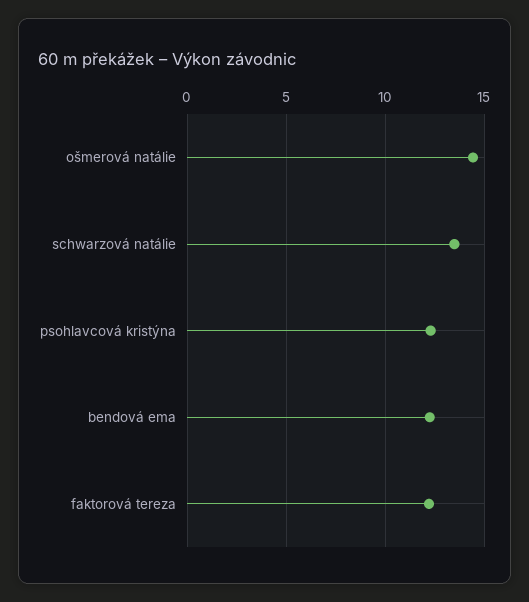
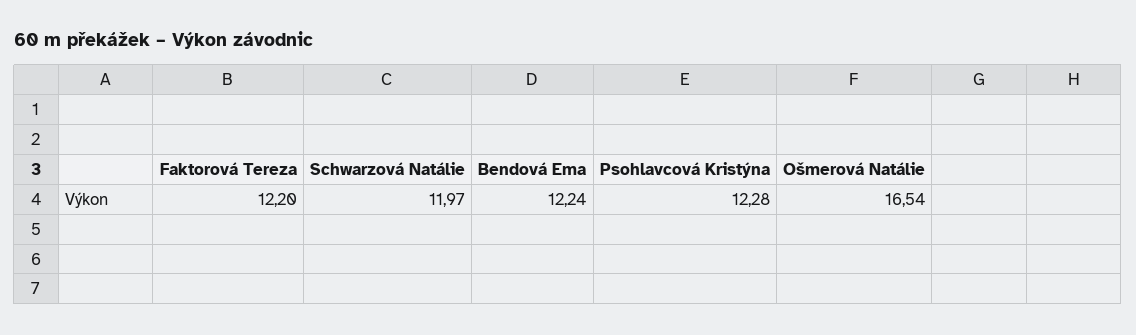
ošmerová natálie: 14.5 -> 16.54
schwarzová natálie: 13.5 -> 11.97

